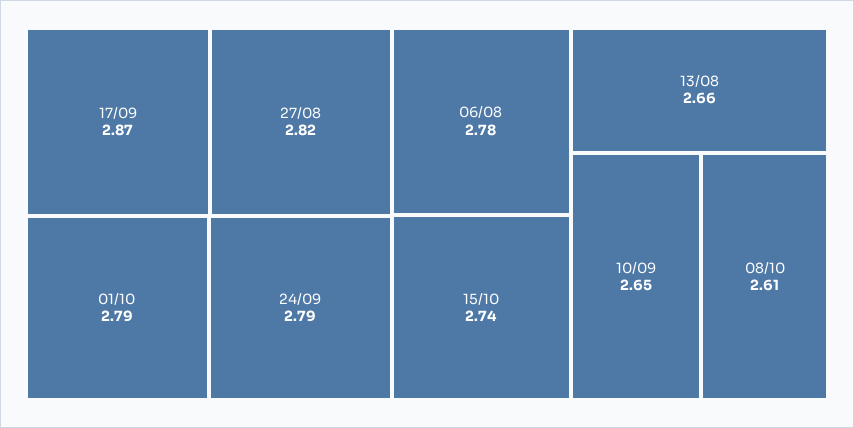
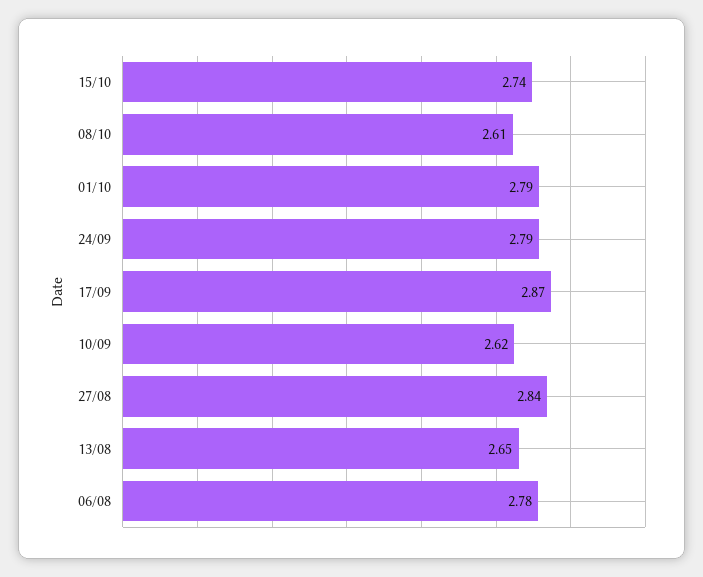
27/08: 2.82 -> 2.84
13/08: 2.66 -> 2.65
10/09: 2.65 -> 2.62

